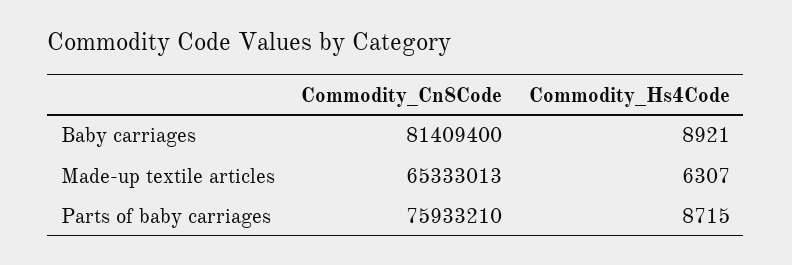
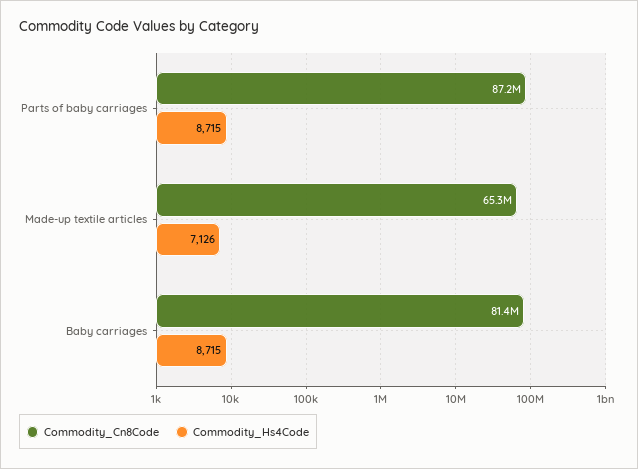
Commodity_Hs4Code, Baby carriages: 8921 -> 8715
Commodity_Hs4Code, Made-up textile articles: 6307 -> 7126
Commodity_Cn8Code, Parts of baby carriages: 75933210 -> 87200000

